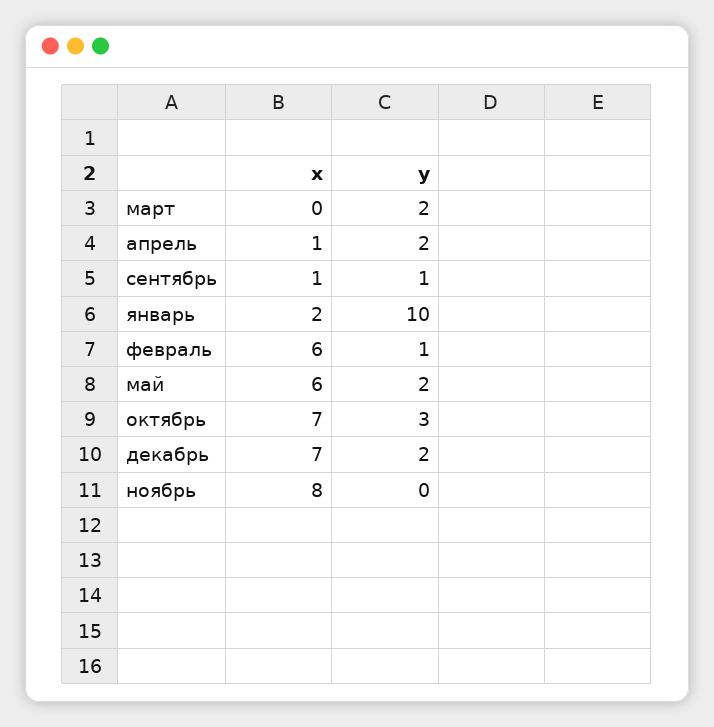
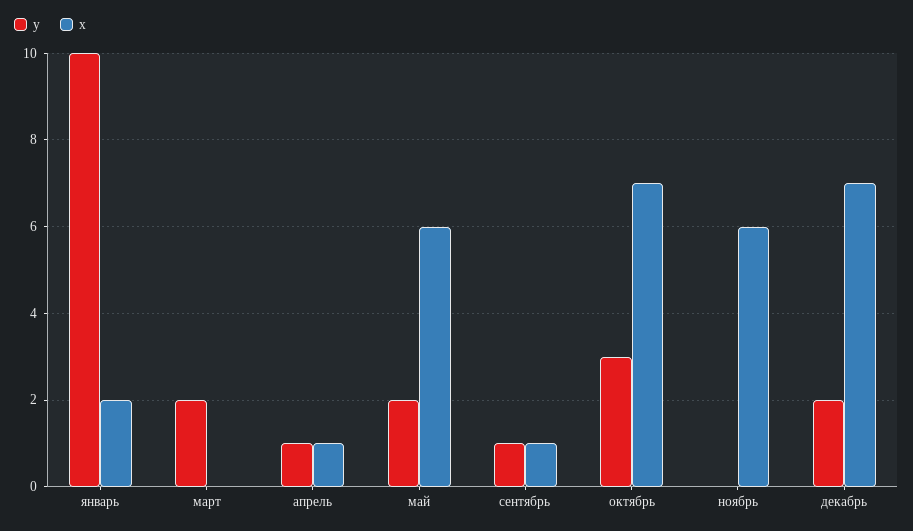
y, апрель: 2 -> 1
x, февраль: 6 -> none
y, февраль: 1 -> none
x, ноябрь: 8 -> 6

